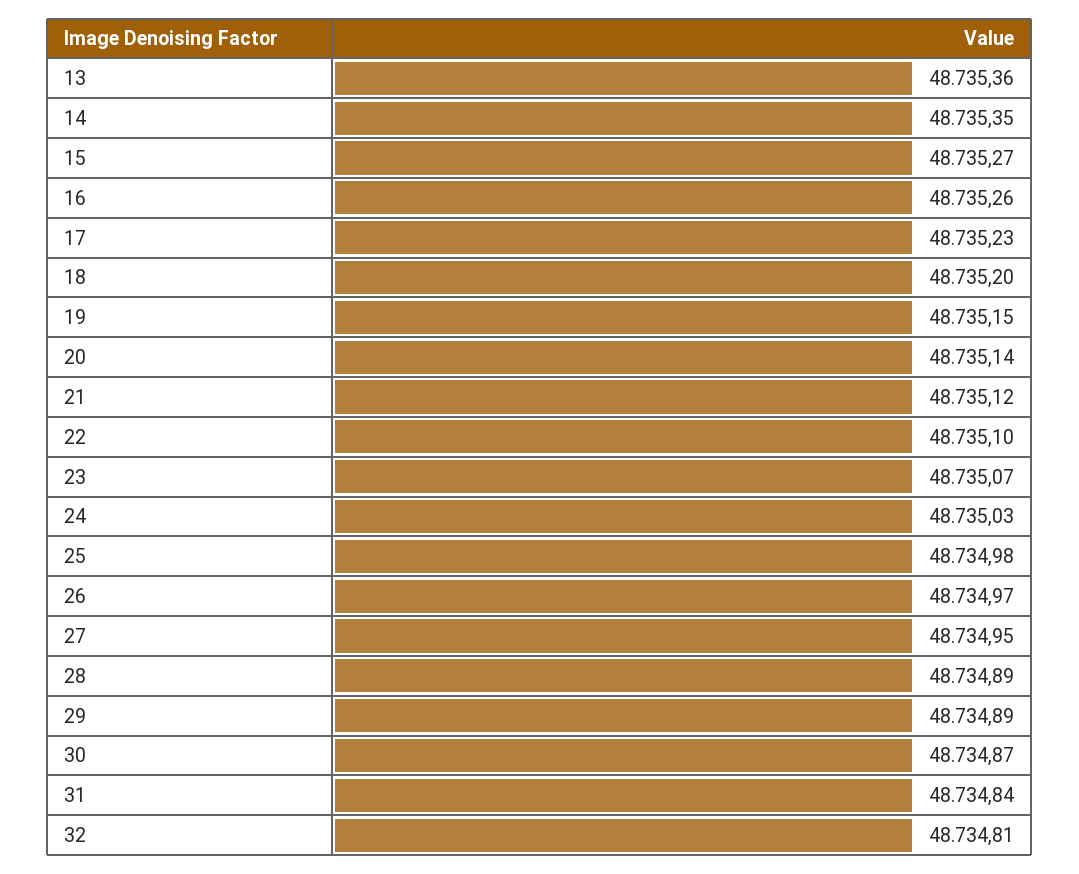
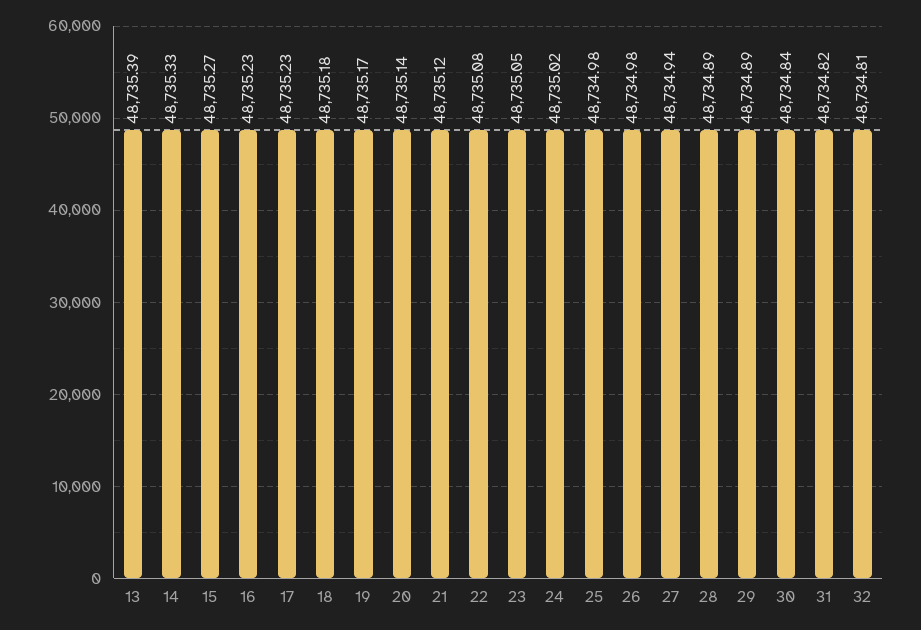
13: 48735.36 -> 48735.39
14: 48735.35 -> 48735.33
16: 48735.26 -> 48735.23
18: 48735.2 -> 48735.18
19: 48735.15 -> 48735.17
22: 48735.1 -> 48735.08
23: 48735.07 -> 48735.05
24: 48735.03 -> 48735.02
26: 48734.97 -> 48734.98
27: 48734.95 -> 48734.94
30: 48734.87 -> 48734.84
31: 48734.84 -> 48734.82

